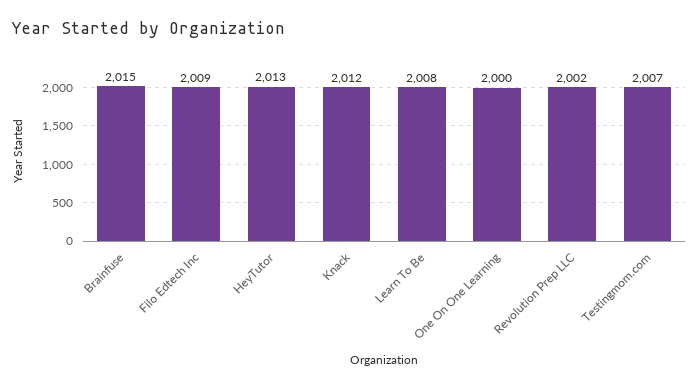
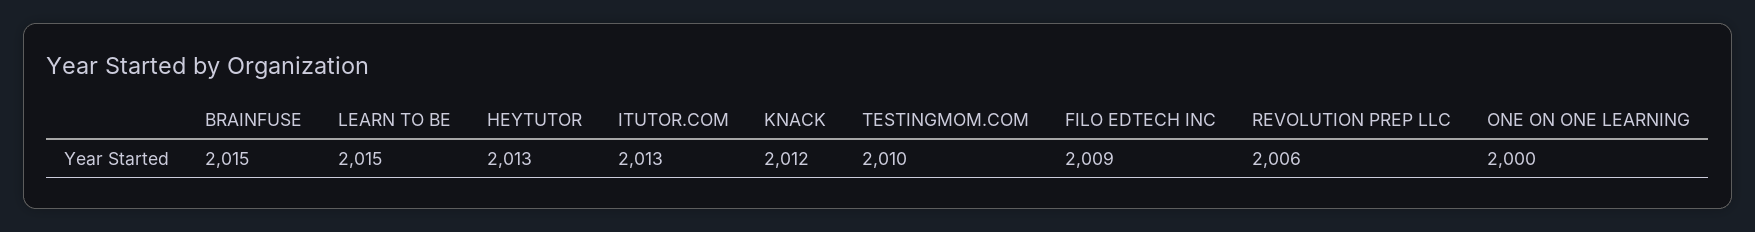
Learn To Be: 2008 -> 2015
Revolution Prep LLC: 2002 -> 2006
Testingmom.com: 2007 -> 2010
ITUTOR.COM: none -> 2013

